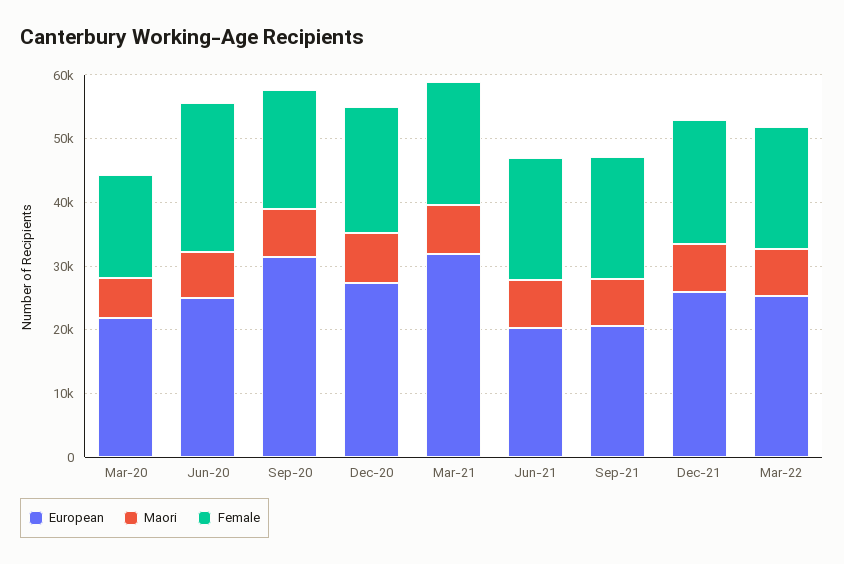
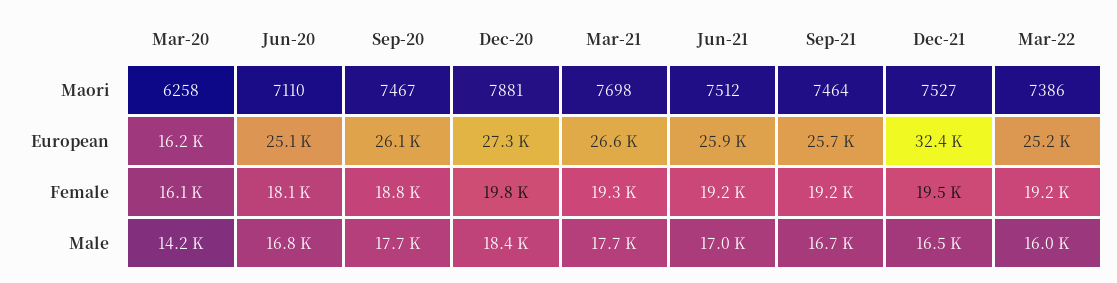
European, Mar-20: 22000 -> 16200
Female, Jun-20: 24000 -> 18100
European, Sep-20: 32000 -> 26100
European, Mar-21: 32000 -> 26600
European, Jun-21: 20000 -> 25900
European, Sep-21: 20000 -> 25700
European, Dec-21: 26000 -> 32400
Male, Mar-20: none -> 14200
Male, Jun-20: none -> 16800
Male, Sep-20: none -> 17700
Male, Dec-20: none -> 18400
Male, Mar-21: none -> 17700
Male, Jun-21: none -> 17000
Male, Sep-21: none -> 16700
Male, Dec-21: none -> 16500
Male, Mar-22: none -> 16000

